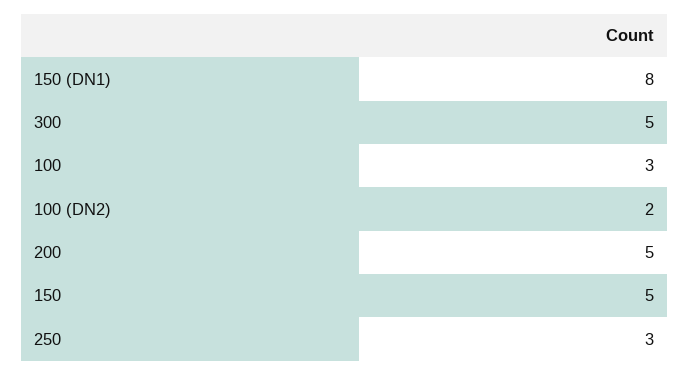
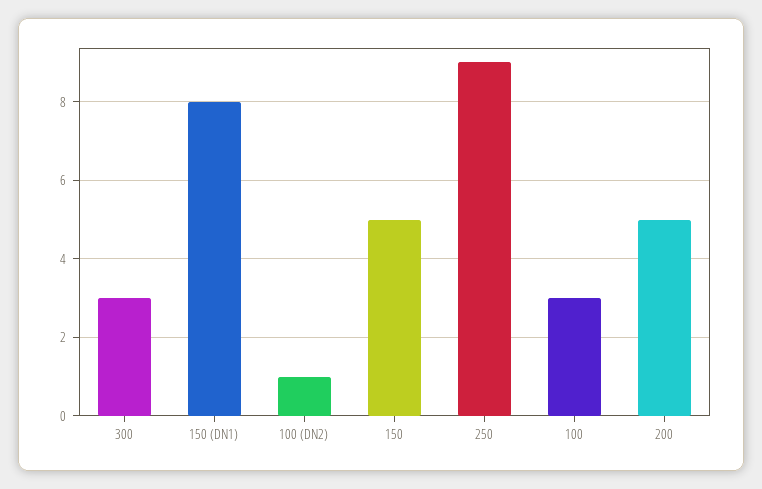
300: 5 -> 3
100 (DN2): 2 -> 1
250: 3 -> 9

